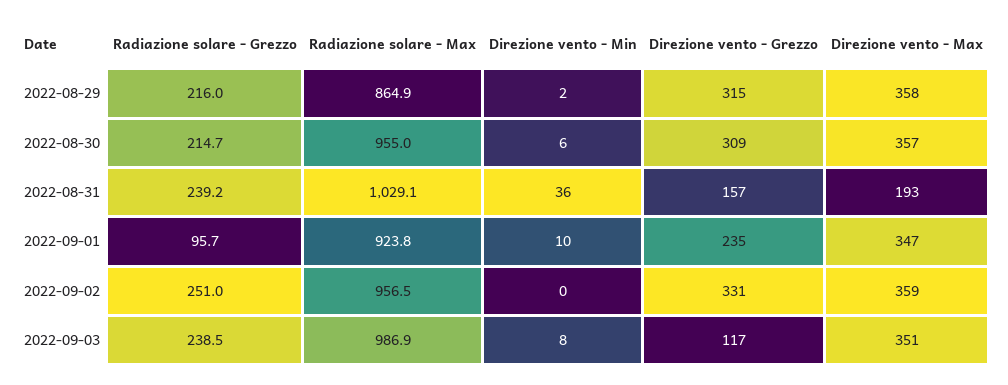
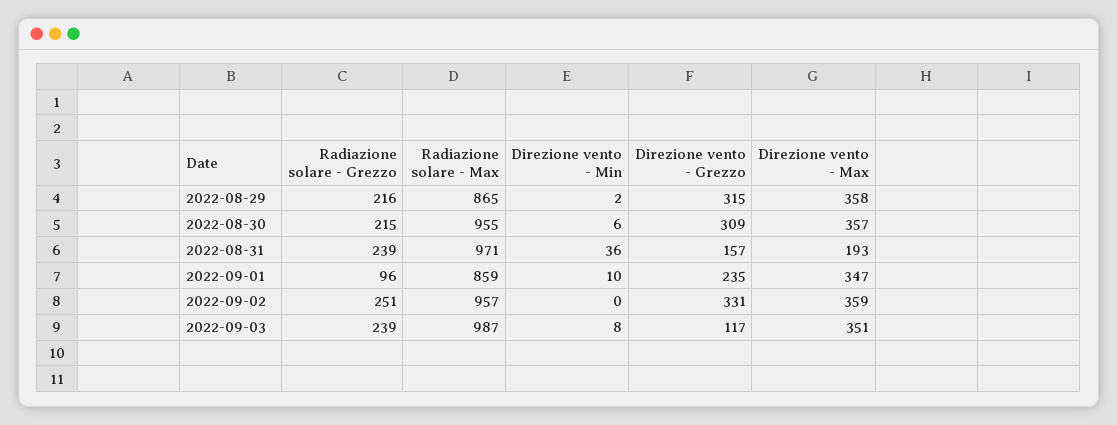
Radiazione solare - Max, 2022-08-31: 1029.1 -> 971
Radiazione solare - Max, 2022-09-01: 923.8 -> 859

